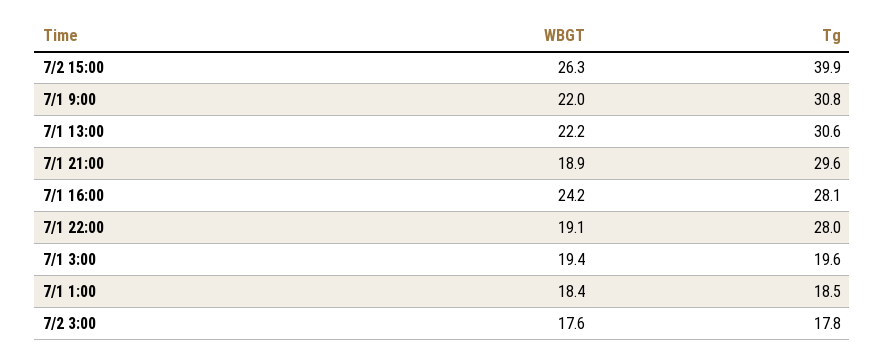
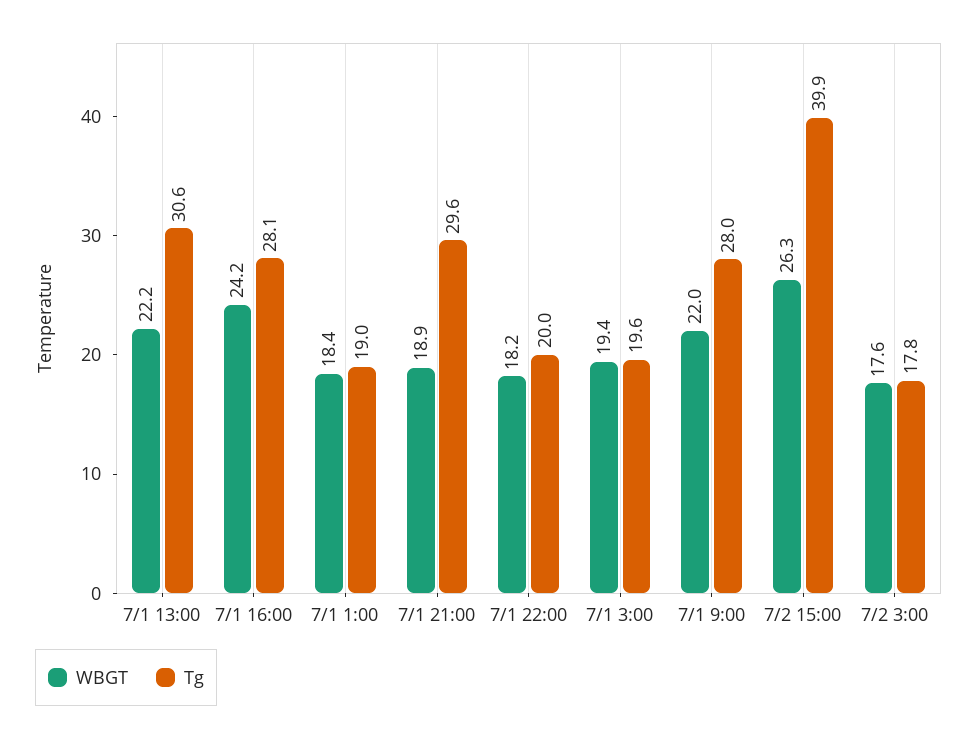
Tg, 7/1 9:00: 30.8 -> 28
WBGT, 7/1 22:00: 19.1 -> 18.2
Tg, 7/1 22:00: 28 -> 20
Tg, 7/1 1:00: 18.5 -> 19

